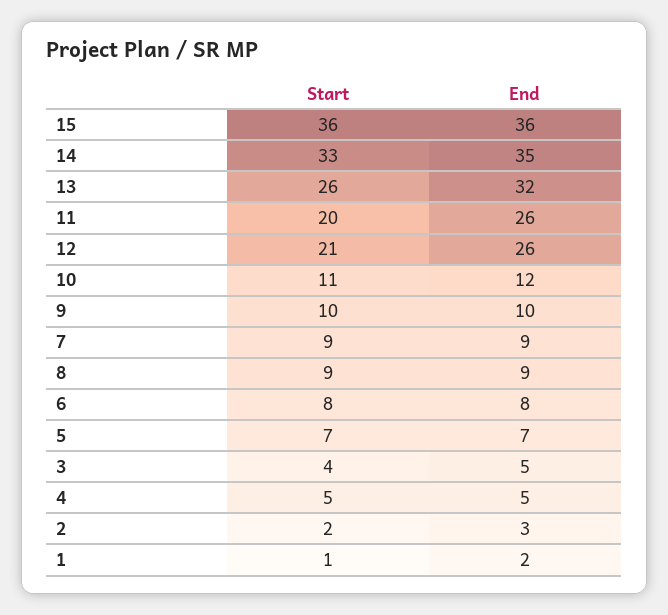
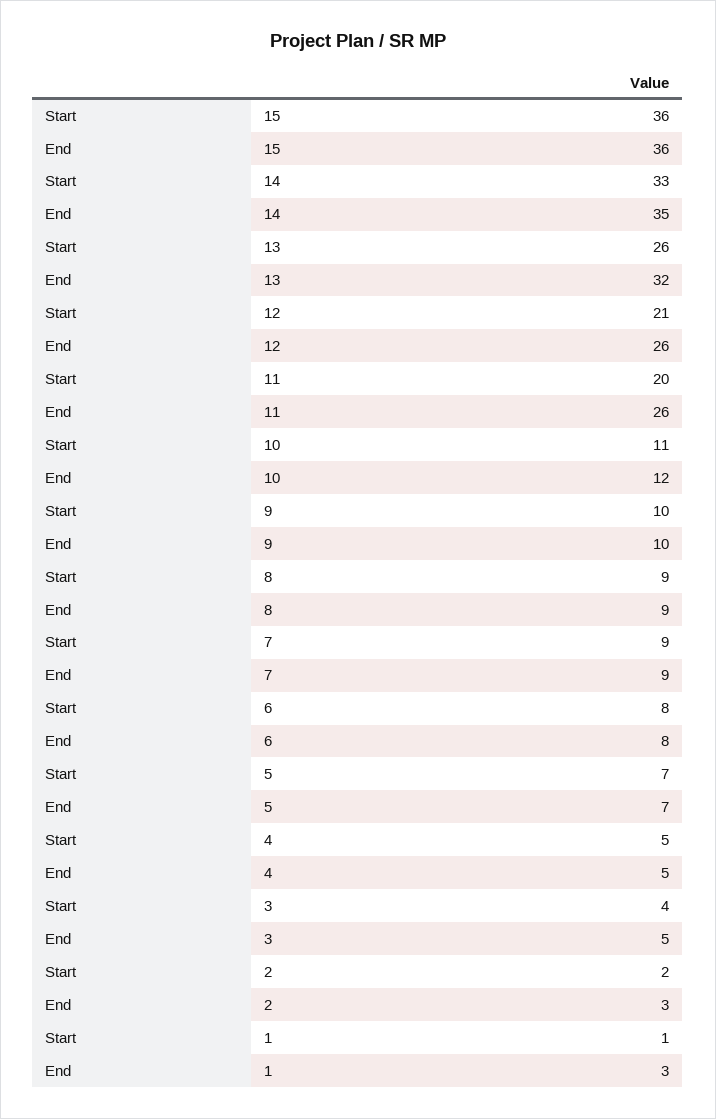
End, 1: 2 -> 3

